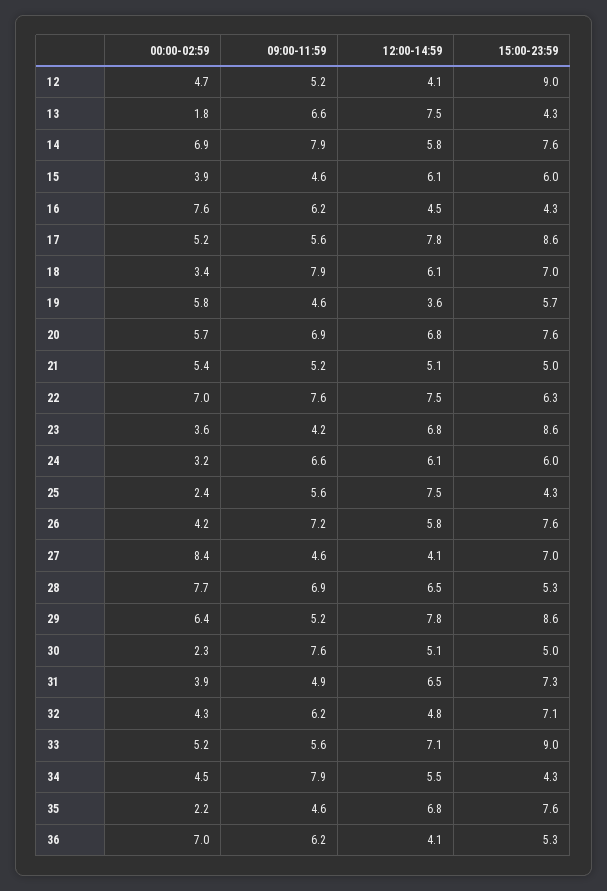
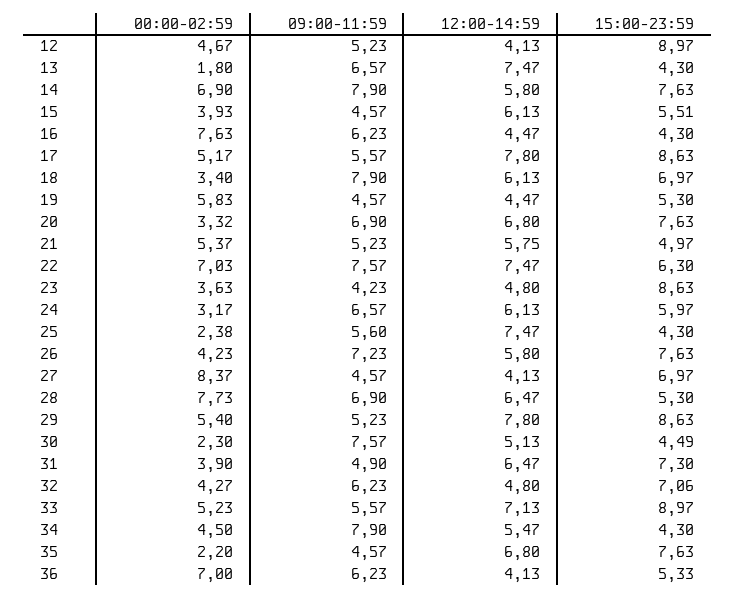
15:00-23:59, 15: 6 -> 5.51
12:00-14:59, 19: 3.6 -> 4.47
15:00-23:59, 19: 5.7 -> 5.3
00:00-02:59, 20: 5.7 -> 3.32
12:00-14:59, 21: 5.1 -> 5.75
12:00-14:59, 23: 6.8 -> 4.8
00:00-02:59, 29: 6.4 -> 5.4
15:00-23:59, 30: 5 -> 4.49

